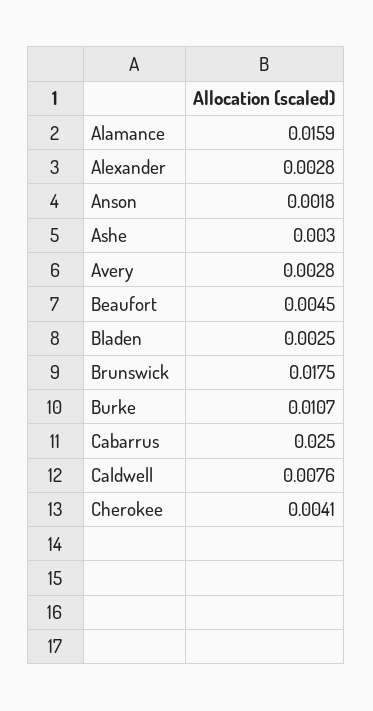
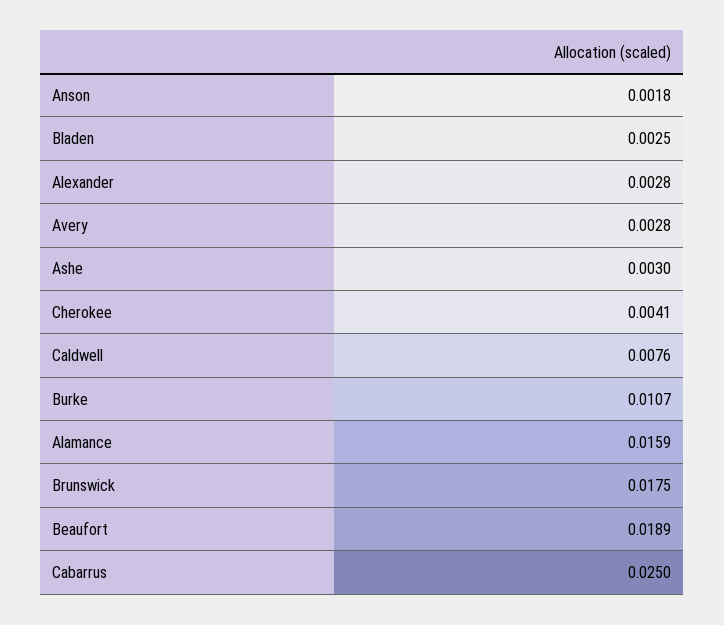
Beaufort: 0.0045 -> 0.0189

